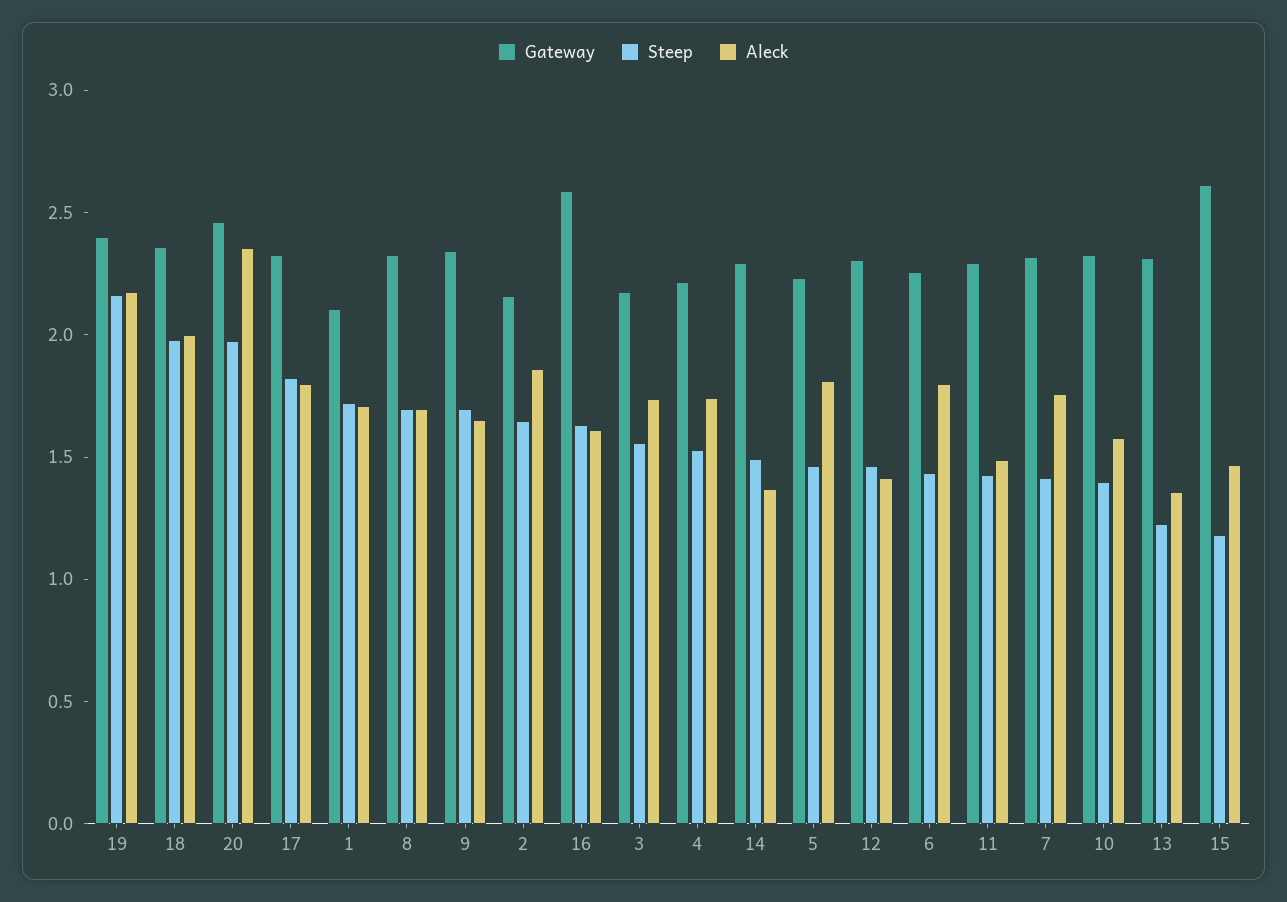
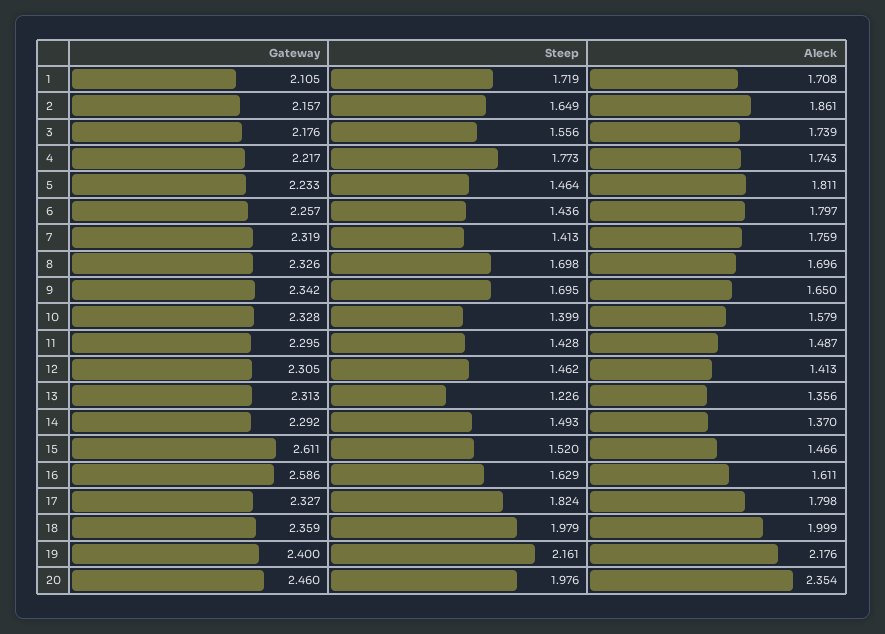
Steep, 4: 1.5 -> 1.773
Steep, 15: 1.2 -> 1.52

